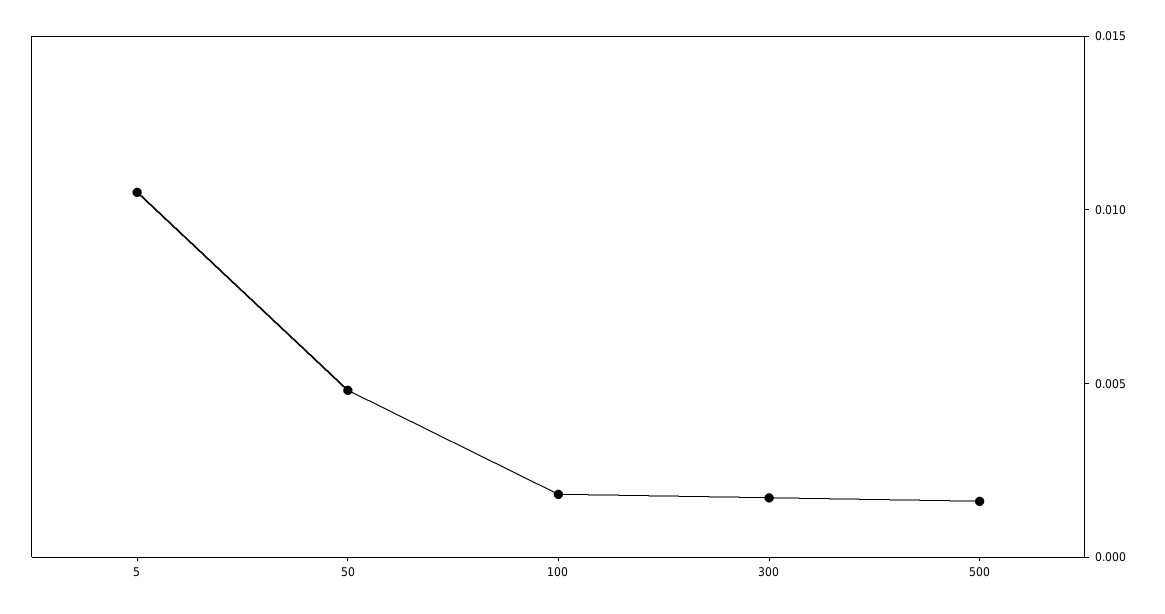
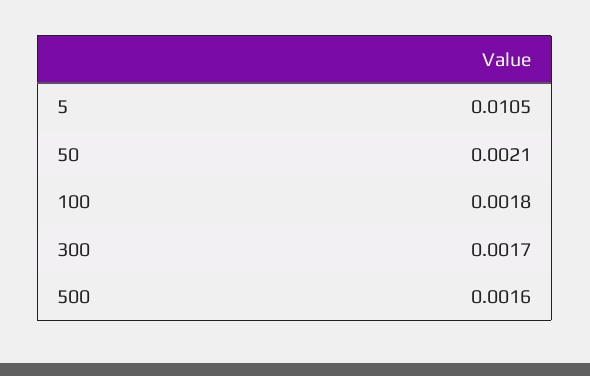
50: 0.005 -> 0.0021

